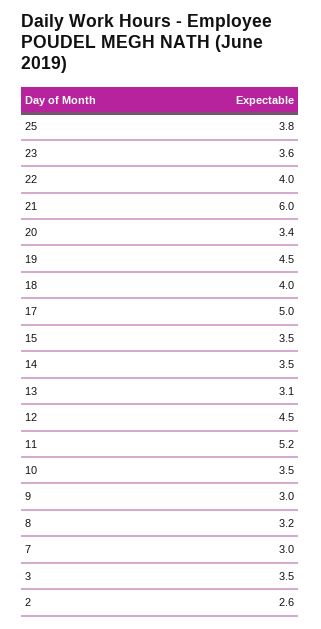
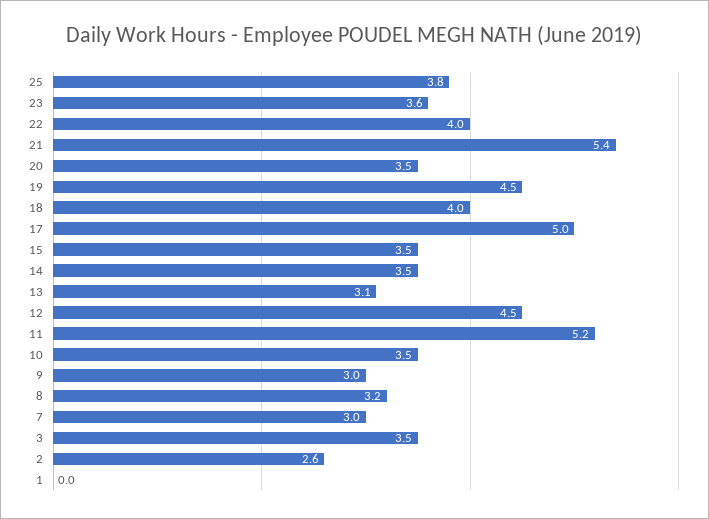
21: 6 -> 5.4
20: 3.4 -> 3.5
1: none -> 0

